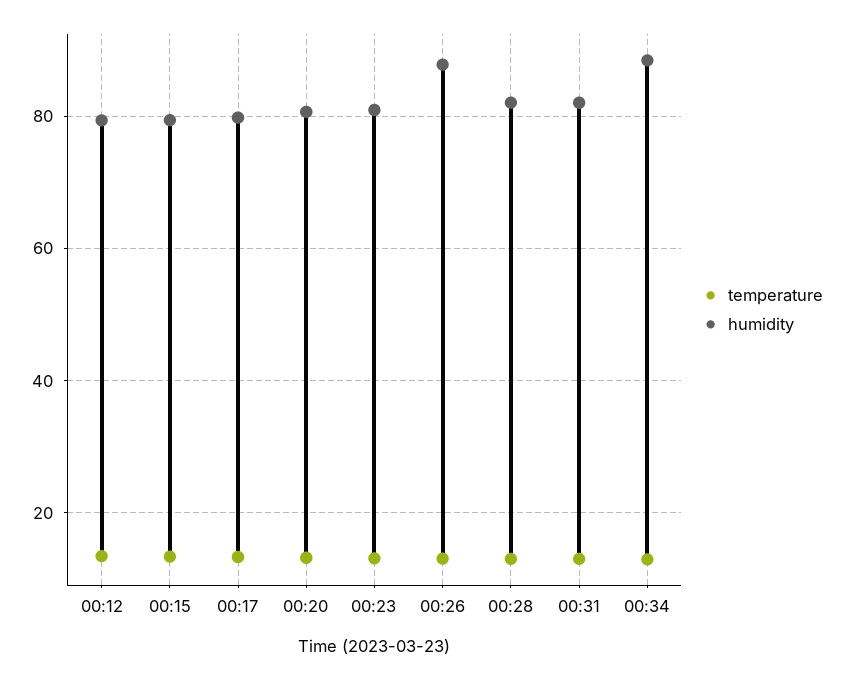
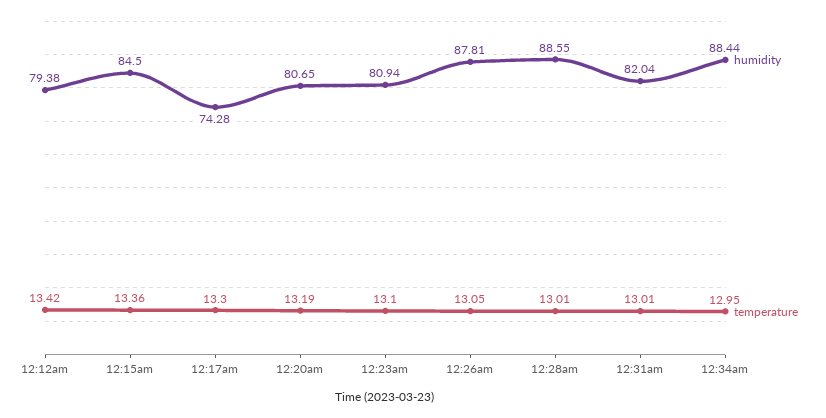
humidity, 00:15: 80 -> 84.5
humidity, 00:17: 80 -> 74.28
humidity, 00:28: 82 -> 88.55

